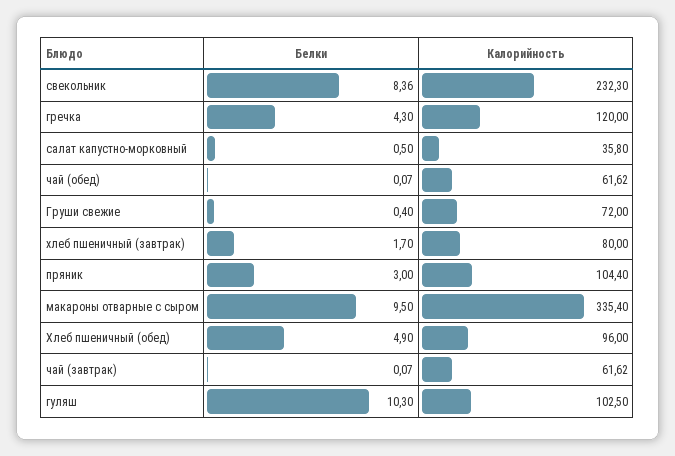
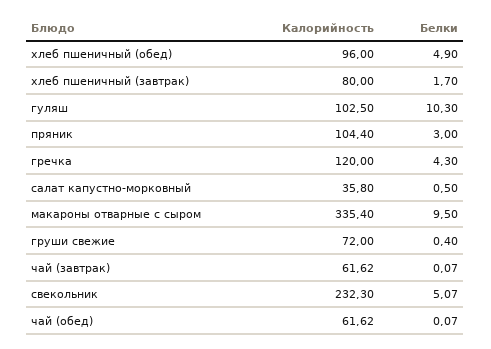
Белки, свекольник: 8.36 -> 5.07

